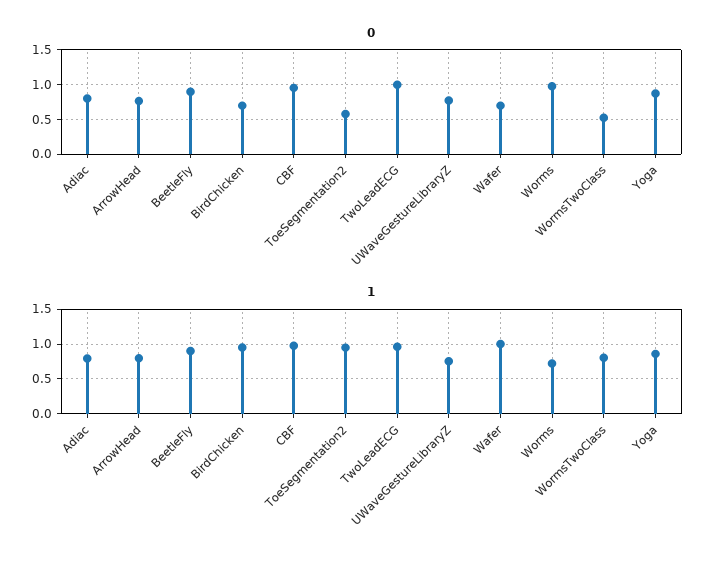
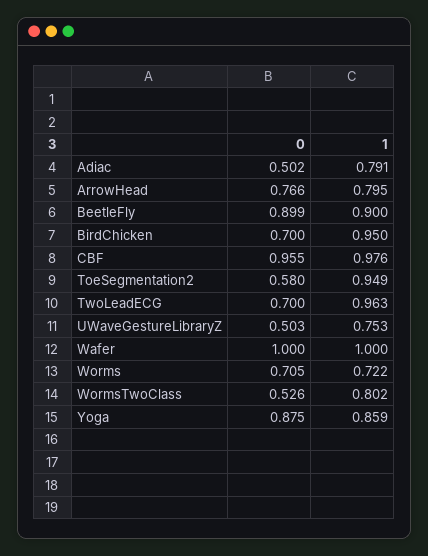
0, Adiac: 0.8 -> 0.502
0, TwoLeadECG: 1 -> 0.7
0, UWaveGestureLibraryZ: 0.8 -> 0.503
0, Wafer: 0.7 -> 1
0, Worms: 1 -> 0.705

